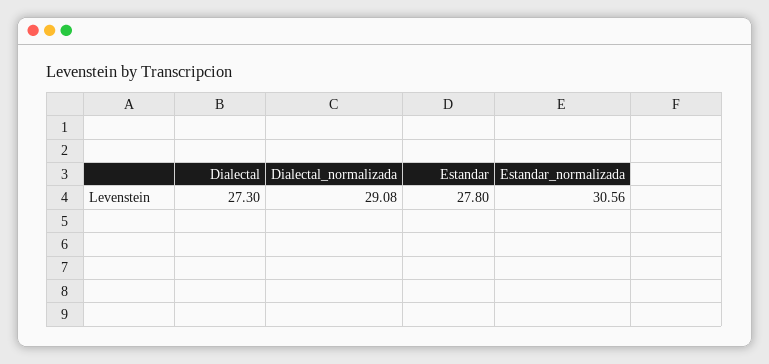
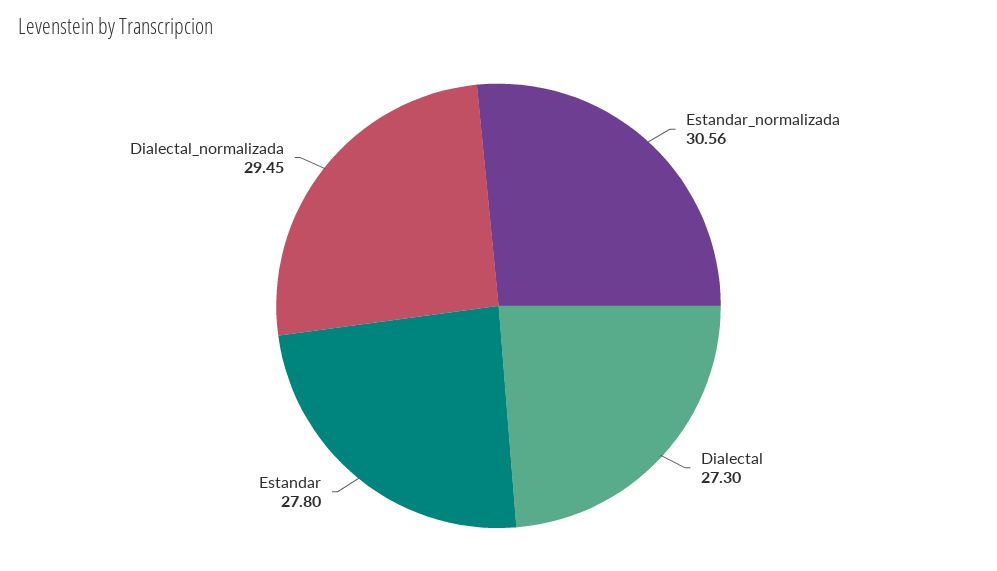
Dialectal_normalizada: 29.08 -> 29.45

